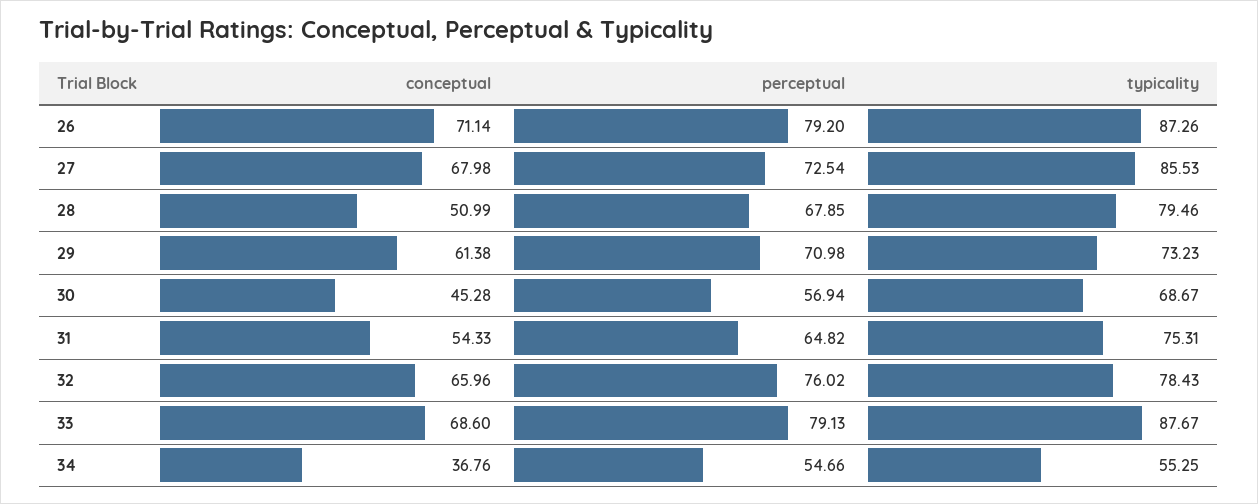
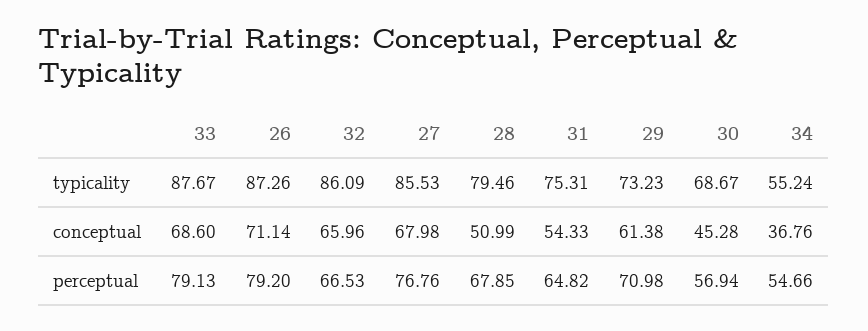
perceptual, 27: 72.54 -> 76.76
perceptual, 32: 76.02 -> 66.53
typicality, 32: 78.43 -> 86.09
typicality, 34: 55.25 -> 55.24

